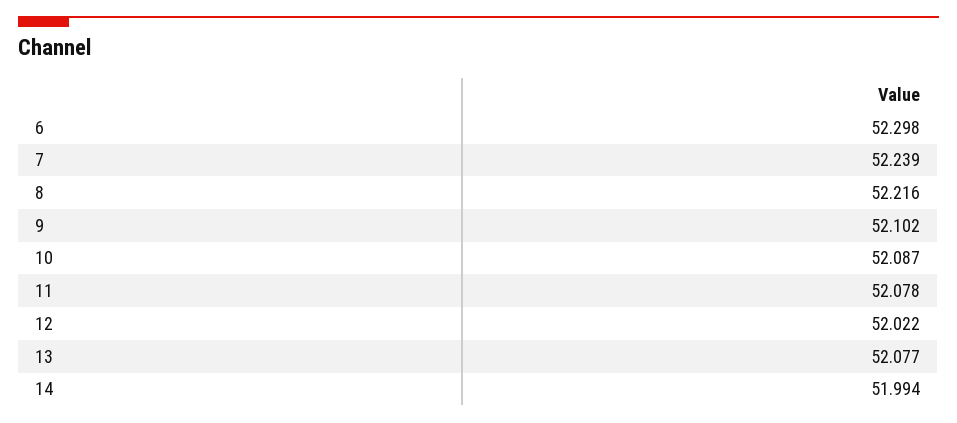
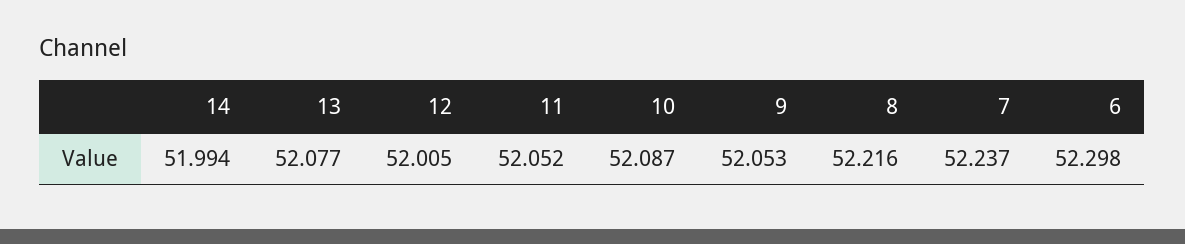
7: 52.239 -> 52.237
9: 52.102 -> 52.053
11: 52.078 -> 52.052
12: 52.022 -> 52.005

